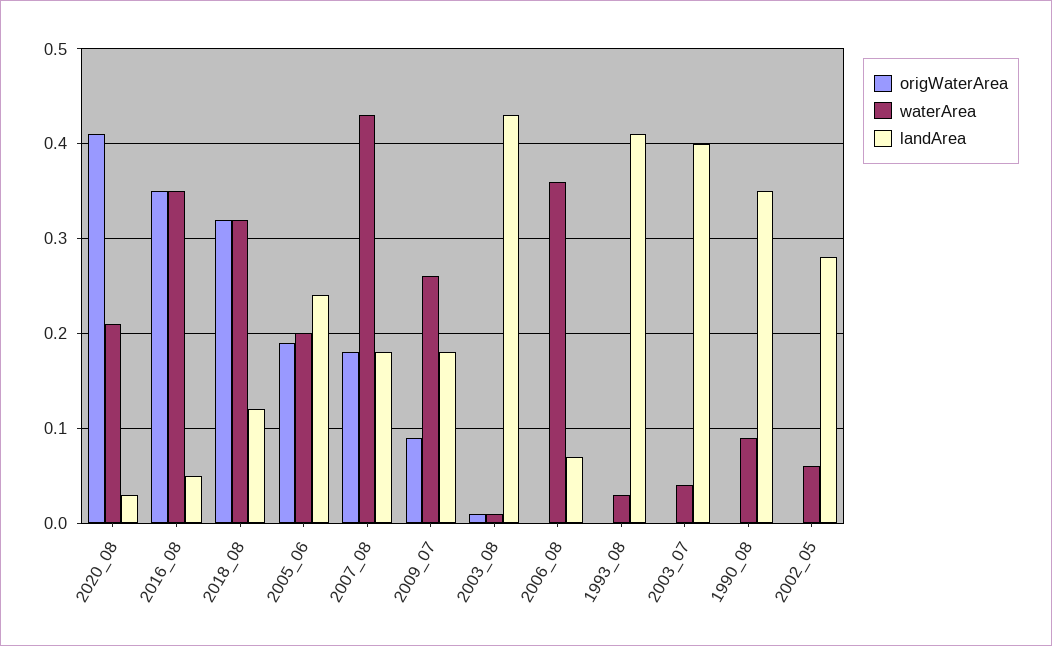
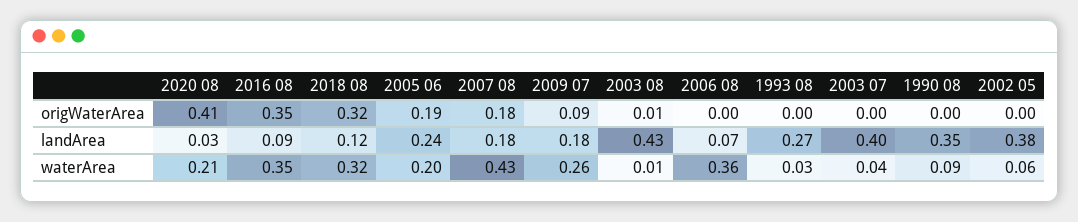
landArea, 2016_08: 0.05 -> 0.09
landArea, 1993_08: 0.41 -> 0.27
landArea, 2002_05: 0.28 -> 0.38

